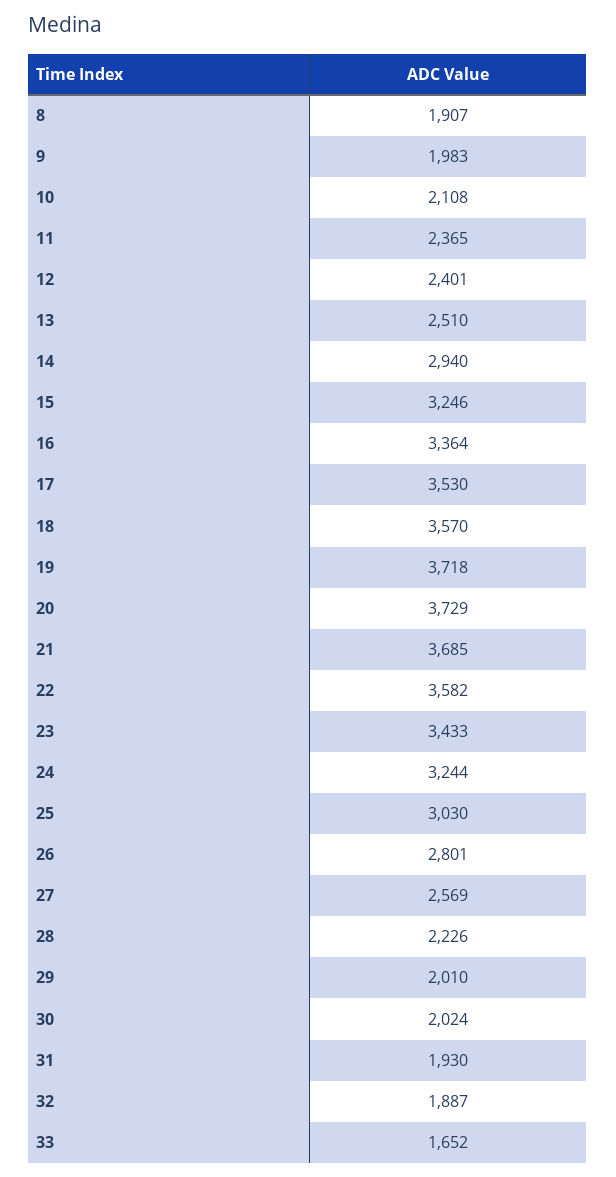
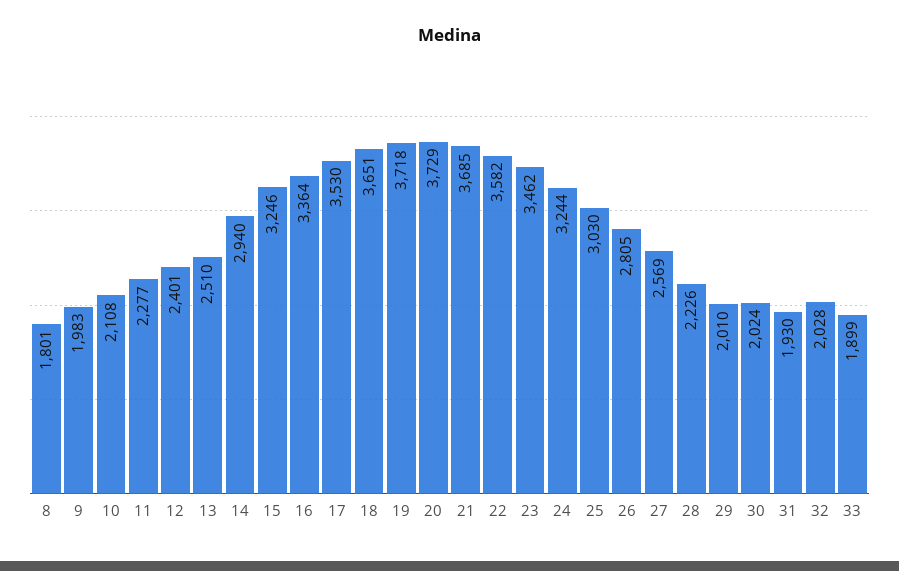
8: 1907 -> 1801
11: 2365 -> 2277
18: 3570 -> 3651
23: 3433 -> 3462
26: 2801 -> 2805
32: 1887 -> 2028
33: 1652 -> 1899

